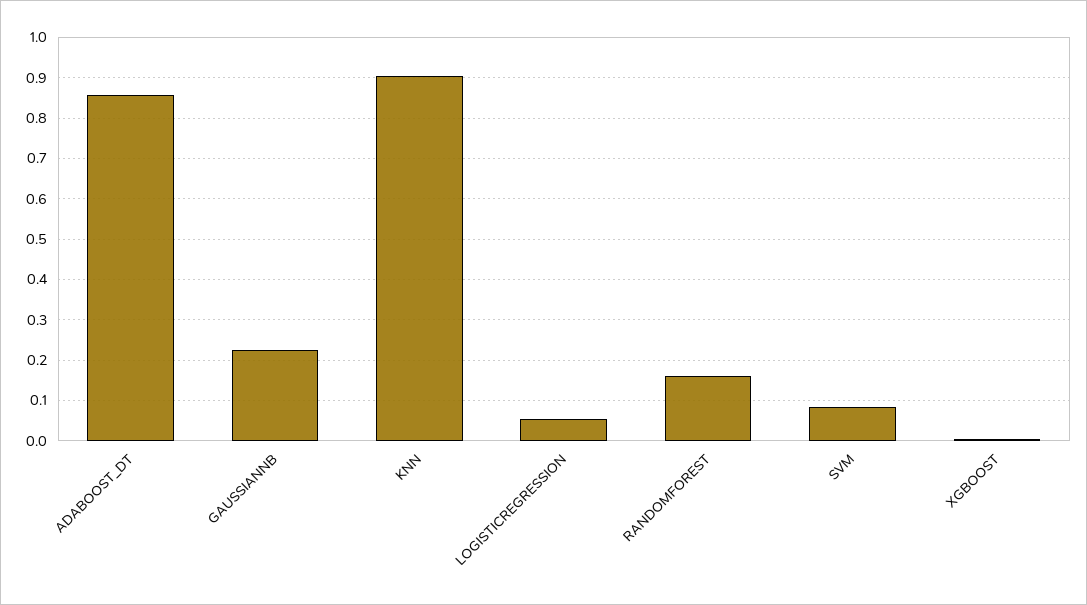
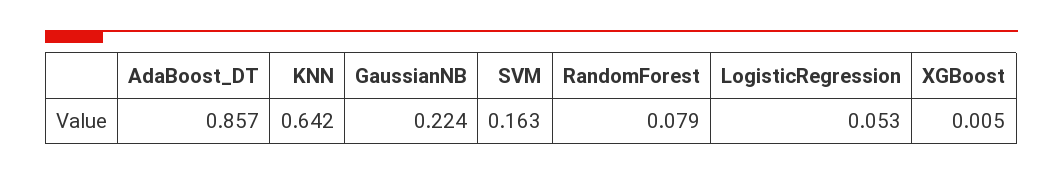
KNN: 0.9 -> 0.642
RANDOMFOREST: 0.16 -> 0.079
SVM: 0.08 -> 0.163

